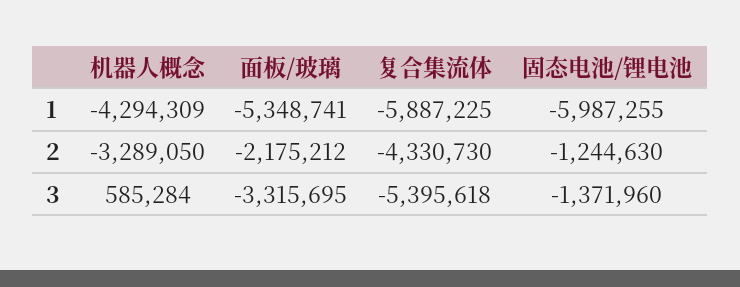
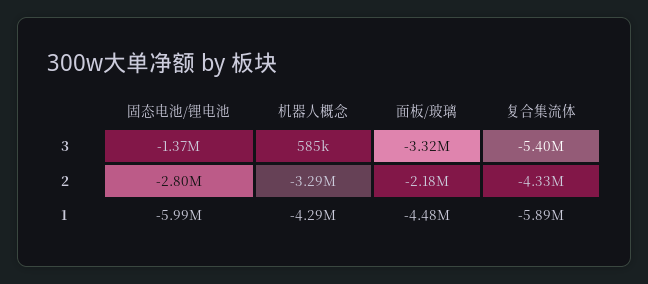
面板/玻璃, 1: -5348741 -> -4480000
固态电池/锂电池, 2: -1244630 -> -2800000

